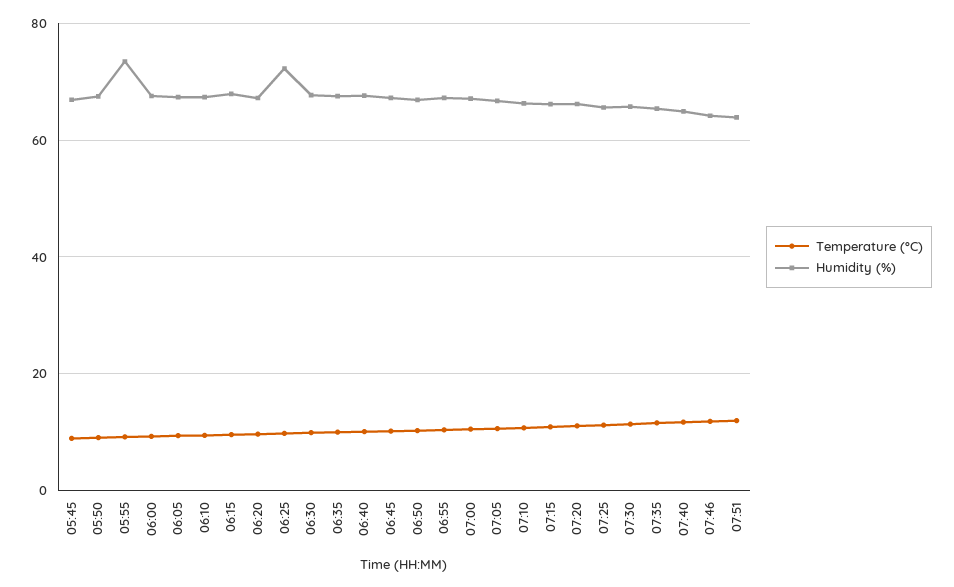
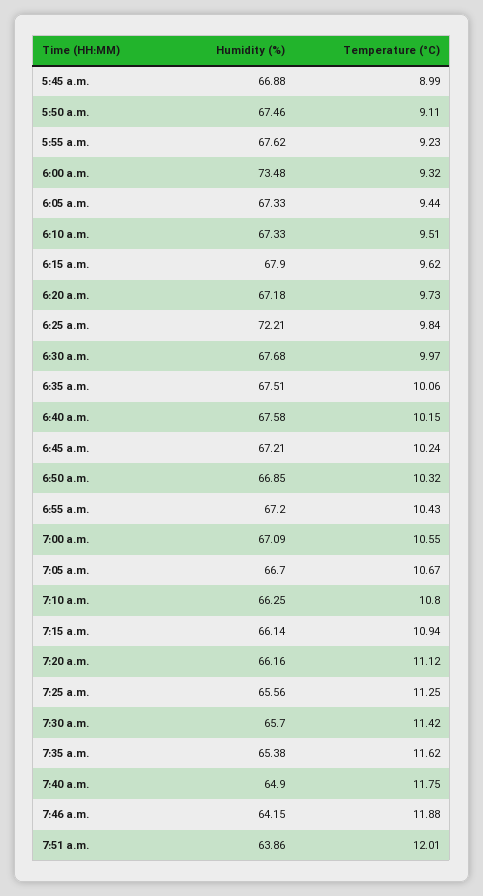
Humidity (%), 05:55: 74 -> 67.62
Humidity (%), 06:00: 68 -> 73.48

